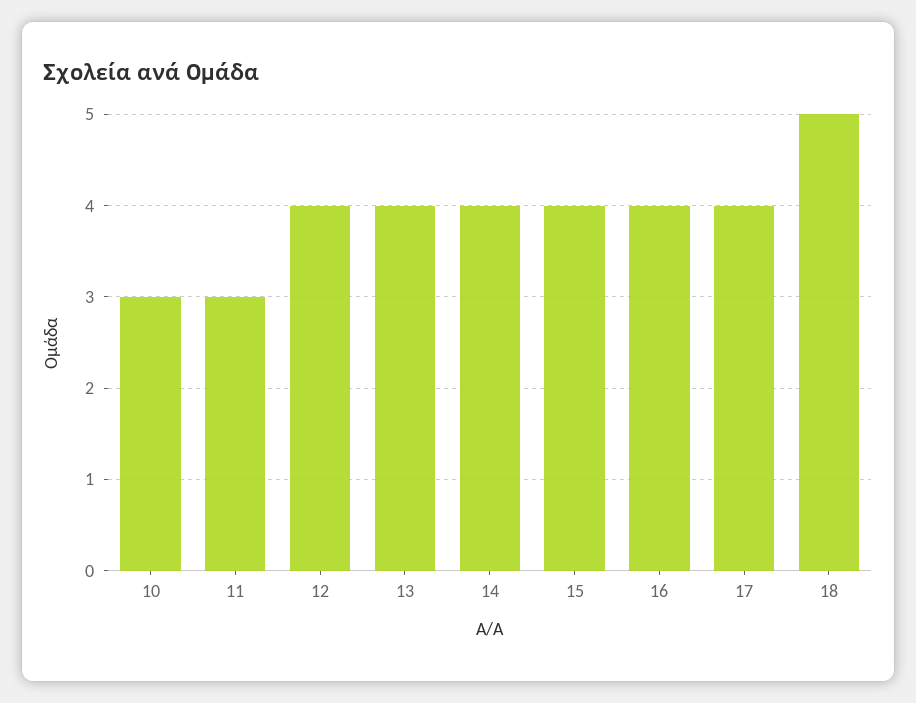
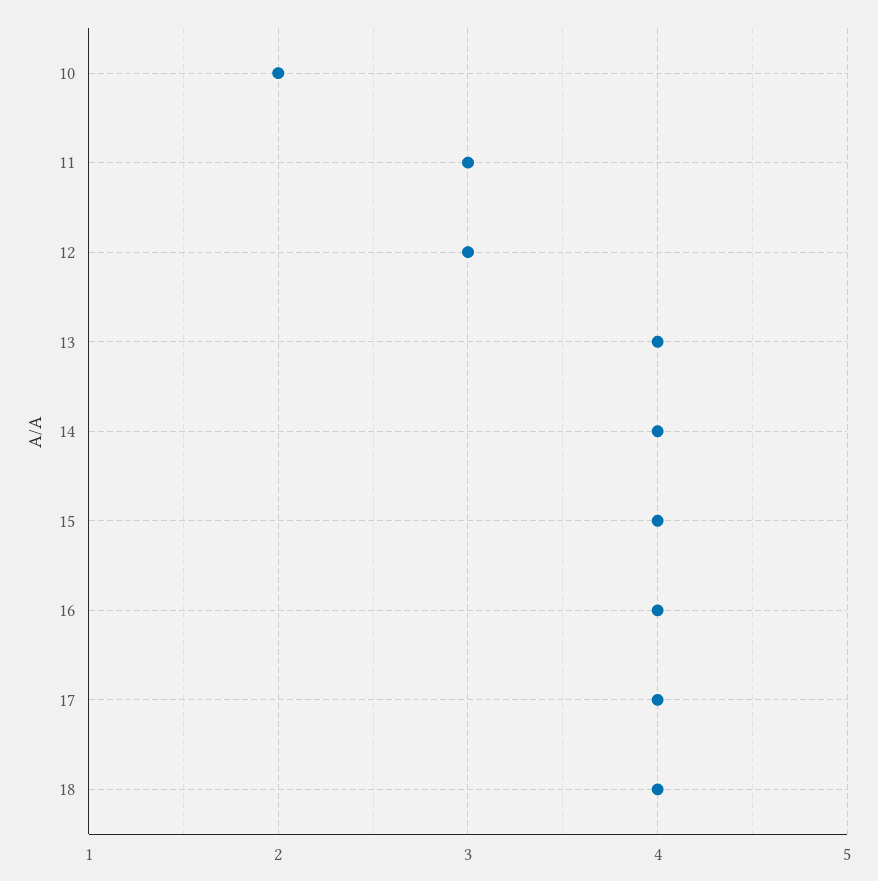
10: 3 -> 2
12: 4 -> 3
18: 5 -> 4

